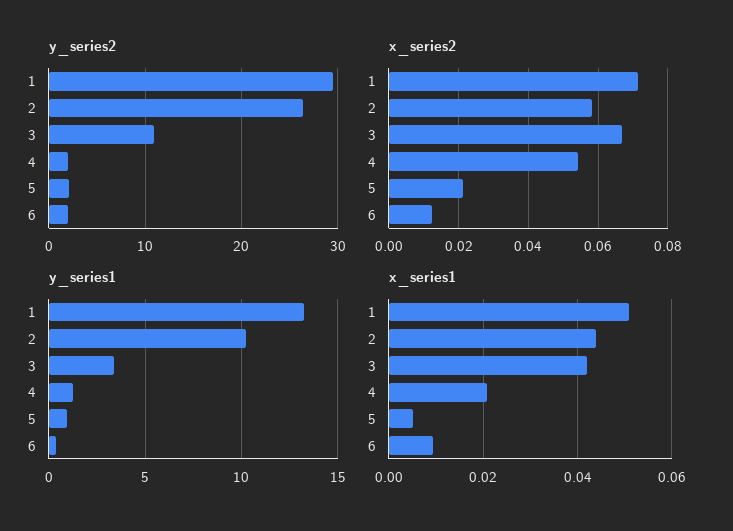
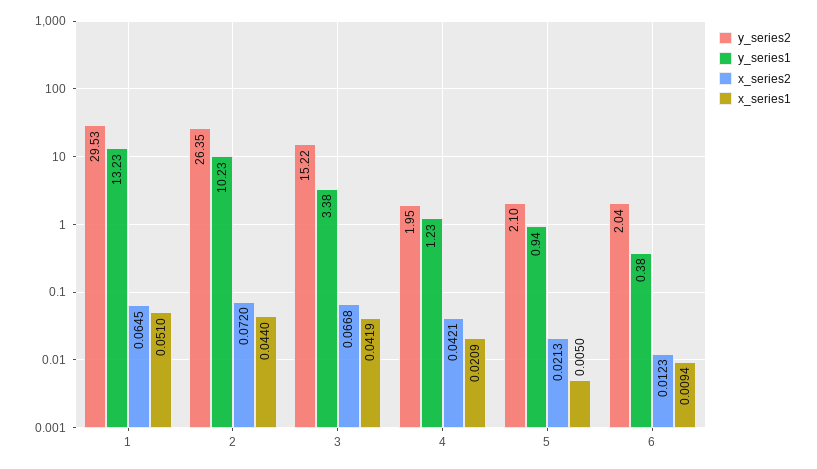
y_series2, 3: 11 -> 15.22
x_series2, 1: 0.072 -> 0.0645
x_series2, 2: 0.058 -> 0.072
x_series2, 4: 0.054 -> 0.0421

